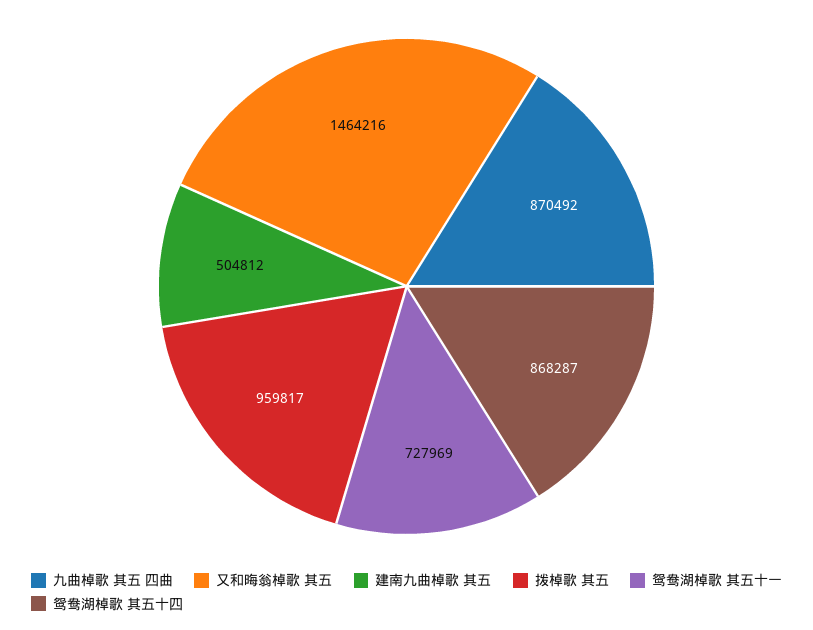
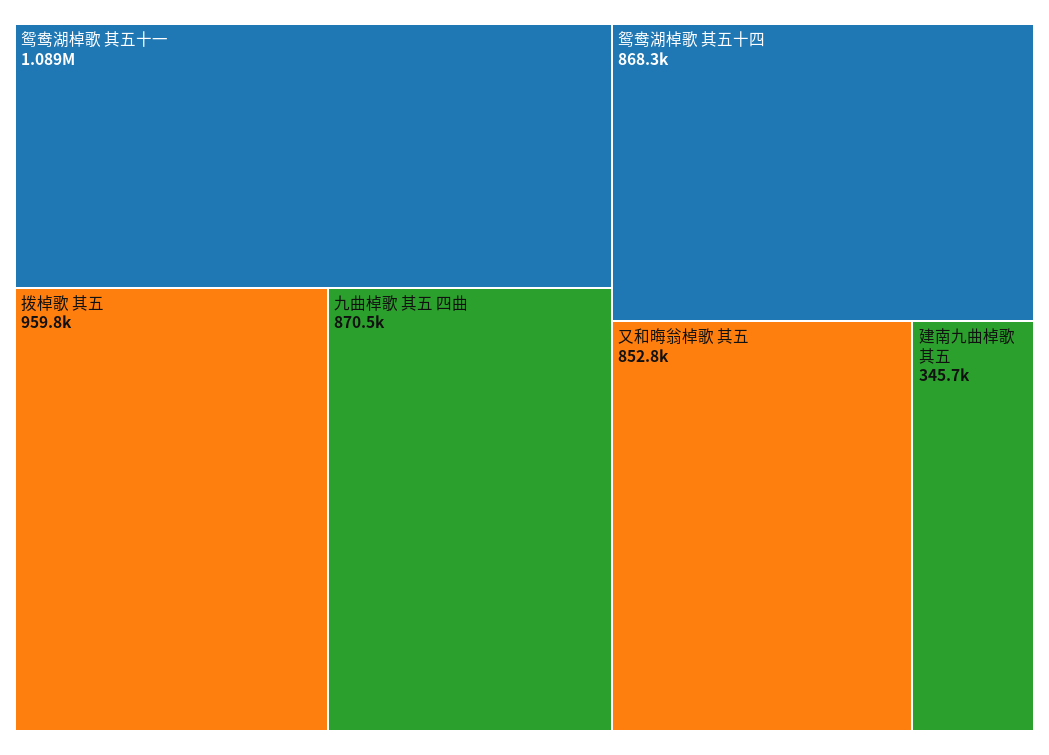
又和晦翁棹歌 其五: 1464216 -> 852800
建南九曲棹歌 其五: 504812 -> 345700
鸳鸯湖棹歌 其五十一: 727969 -> 1089000

